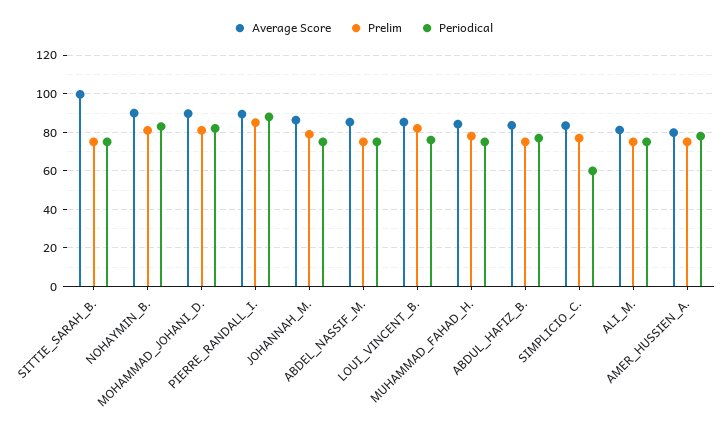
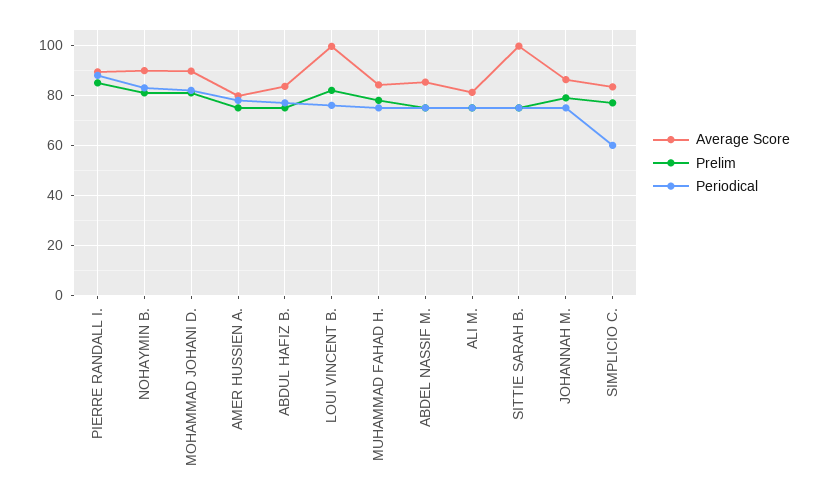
Average Score, LOUI_VINCENT_B.: 85 -> 100

